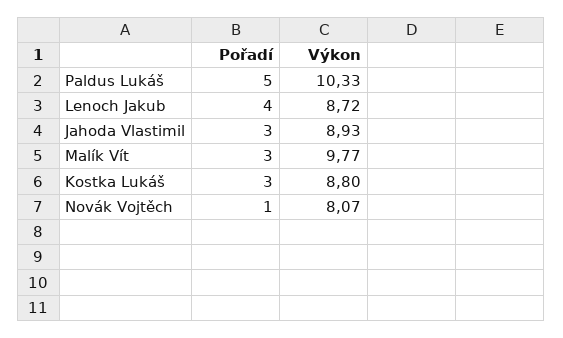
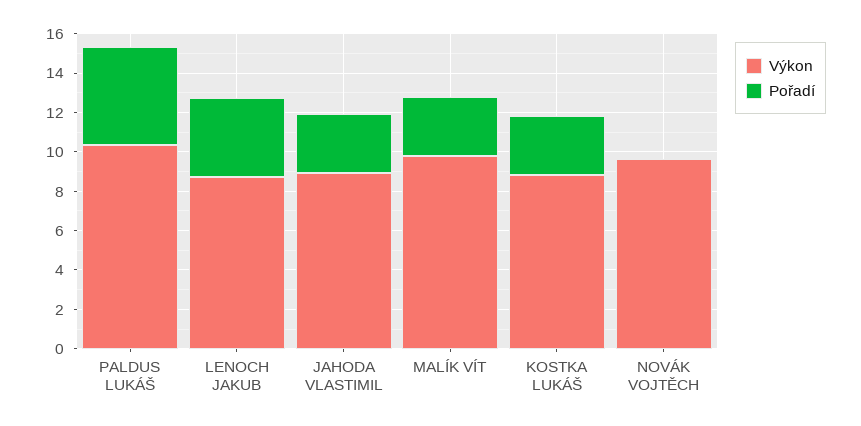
Pořadí, Novák Vojtěch: 1 -> 0
Výkon, Novák Vojtěch: 8.07 -> 9.5

